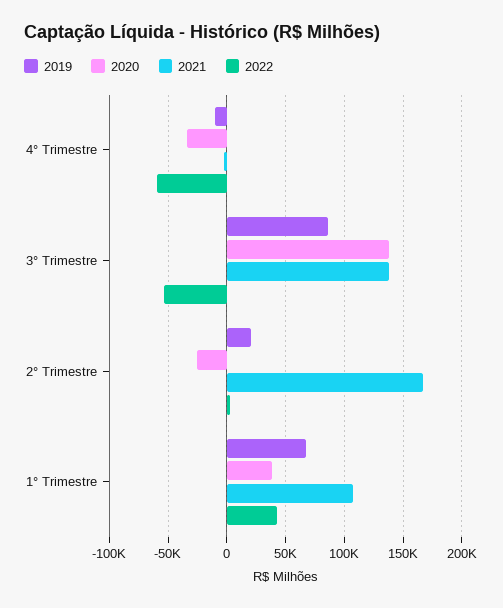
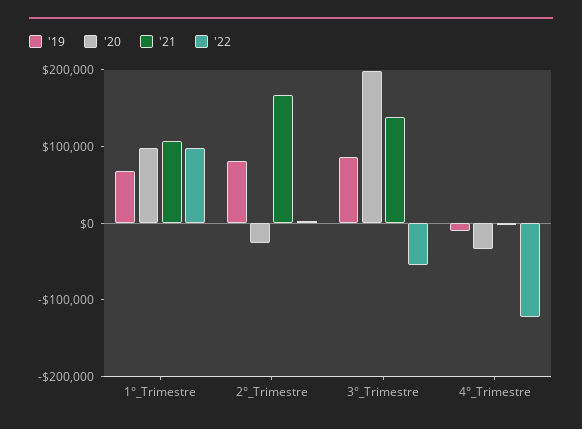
2022, 4° Trimestre: -60000 -> -120000
2020, 3° Trimestre: 140000 -> 200000
2019, 2° Trimestre: 20000 -> 80000
2020, 1° Trimestre: 40000 -> 100000
2022, 1° Trimestre: 40000 -> 100000

